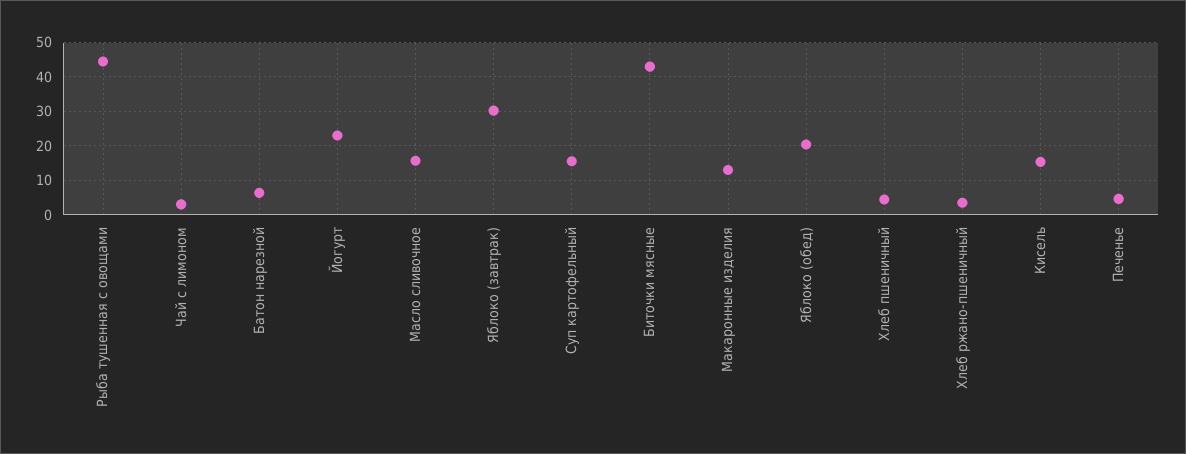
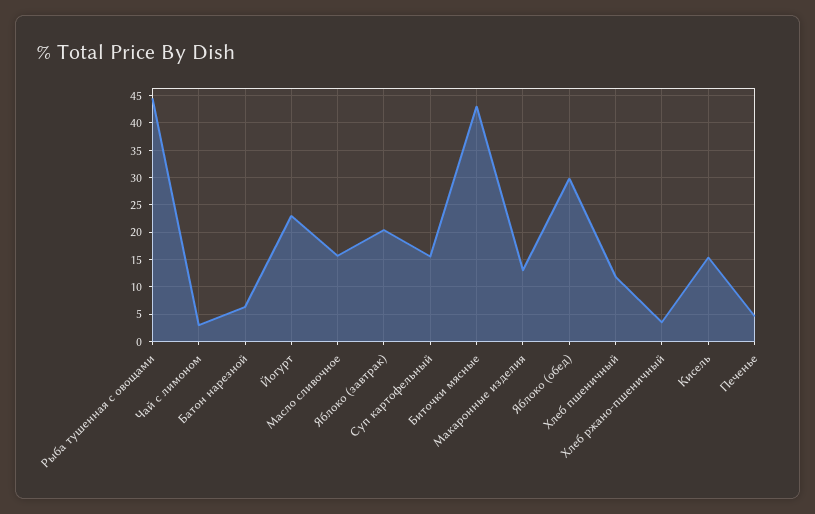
Яблоко (завтрак): 30 -> 20
Яблоко (обед): 20 -> 30
Хлеб пшеничный: 4 -> 12.5

